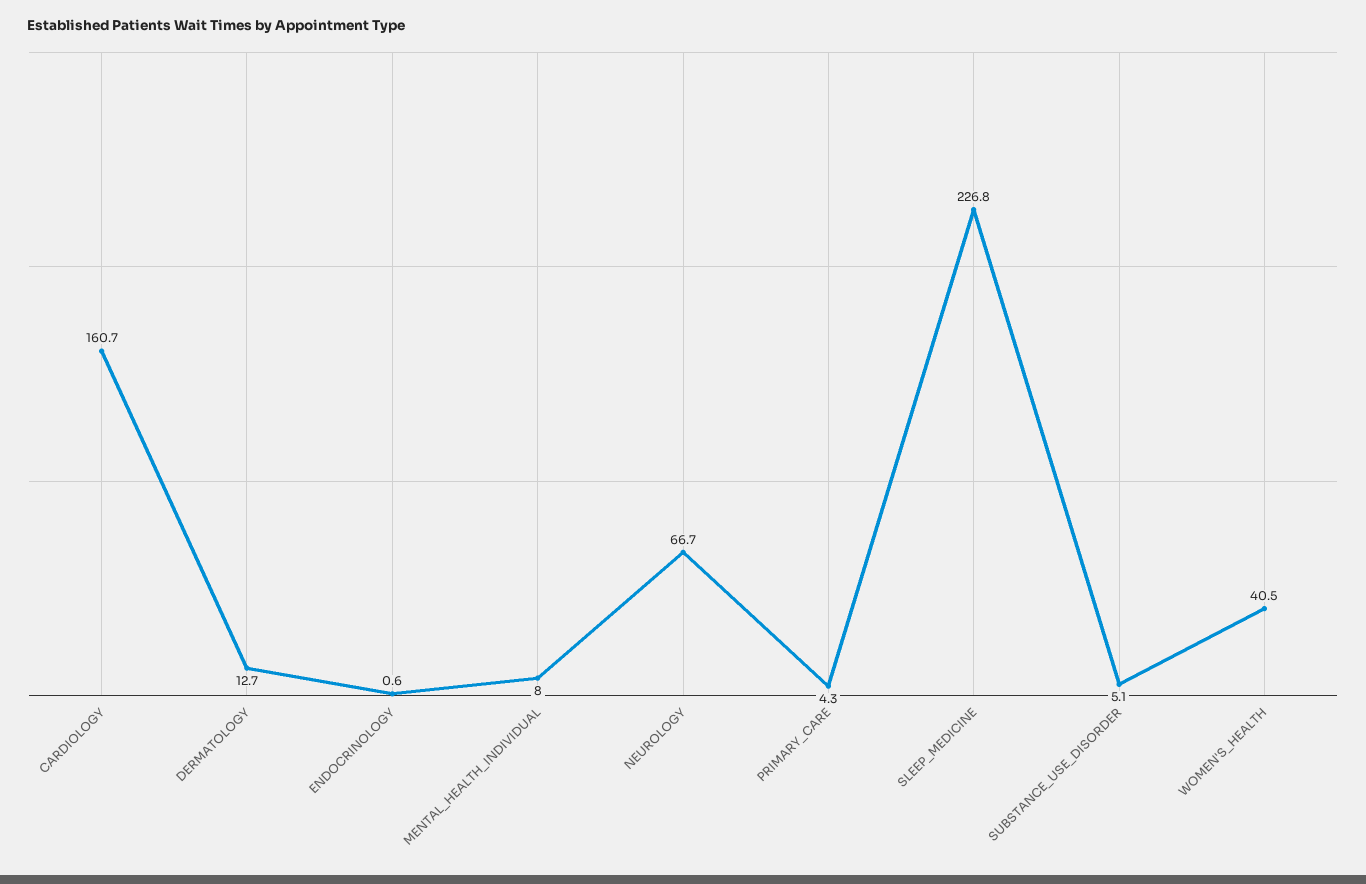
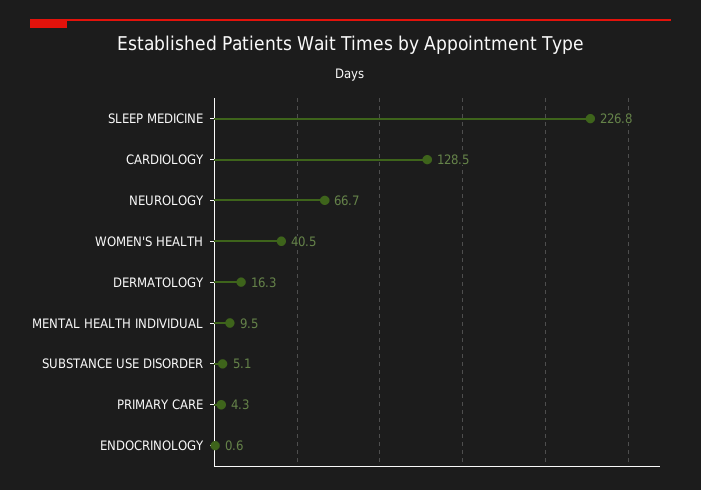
CARDIOLOGY: 160.7 -> 128.5
DERMATOLOGY: 12.7 -> 16.3
MENTAL_HEALTH_INDIVIDUAL: 8 -> 9.5

